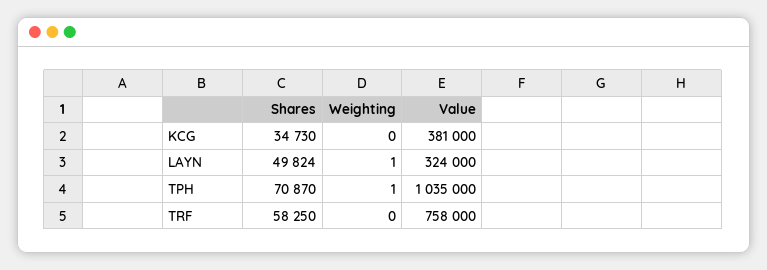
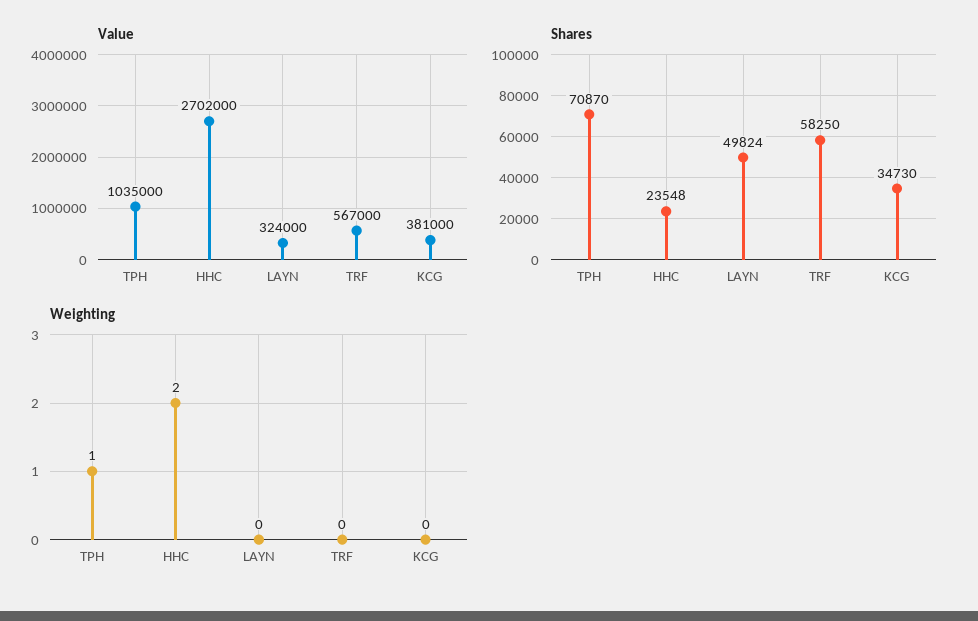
Weighting, LAYN: 1 -> 0
Value, TRF: 758000 -> 567000
Value, HHC: none -> 2702000
Shares, HHC: none -> 23548
Weighting, HHC: none -> 2

